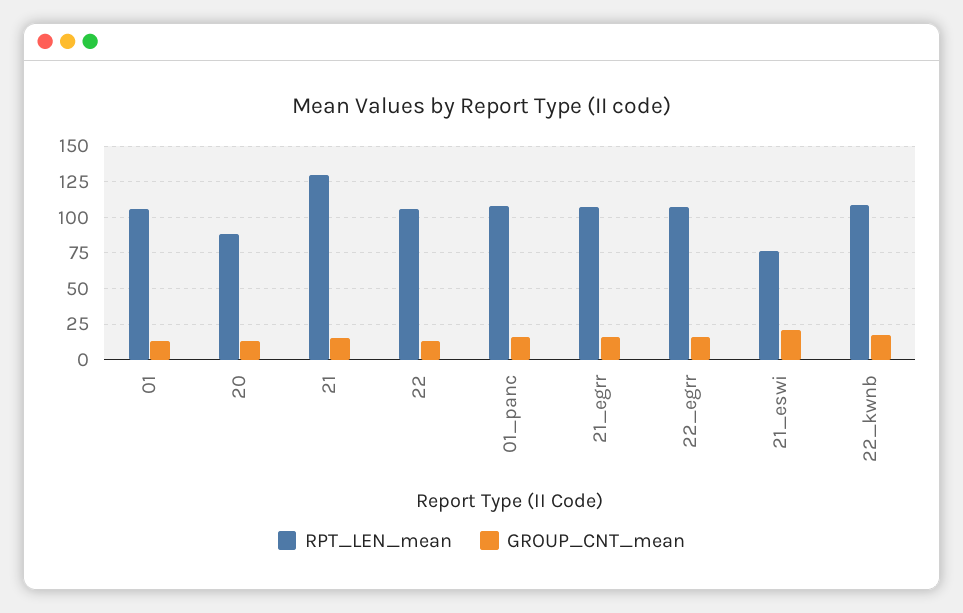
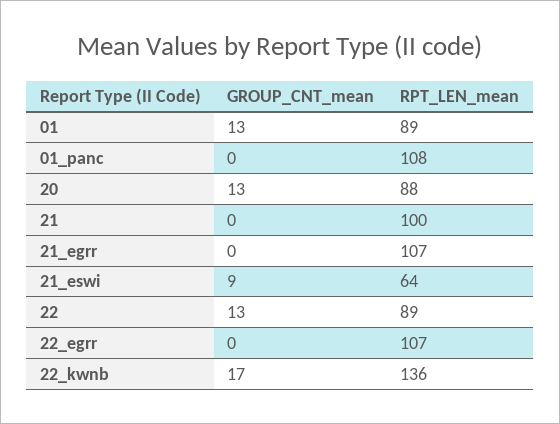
RPT_LEN_mean, 01: 105 -> 89
RPT_LEN_mean, 21: 130 -> 100
GROUP_CNT_mean, 21: 15 -> 0
RPT_LEN_mean, 22: 105 -> 89
GROUP_CNT_mean, 01_panc: 15 -> 0
GROUP_CNT_mean, 21_egrr: 15 -> 0
GROUP_CNT_mean, 22_egrr: 15 -> 0
RPT_LEN_mean, 21_eswi: 75 -> 64
GROUP_CNT_mean, 21_eswi: 20 -> 9
RPT_LEN_mean, 22_kwnb: 110 -> 136

